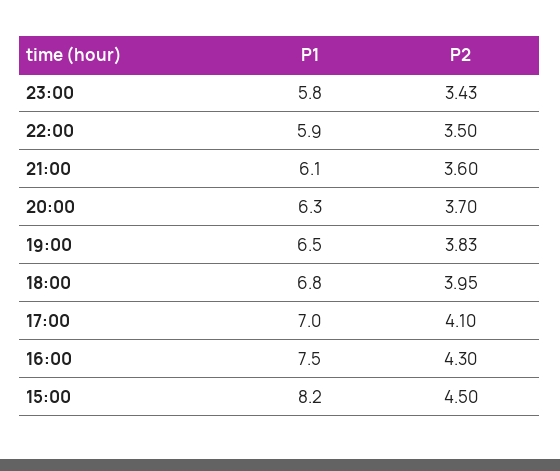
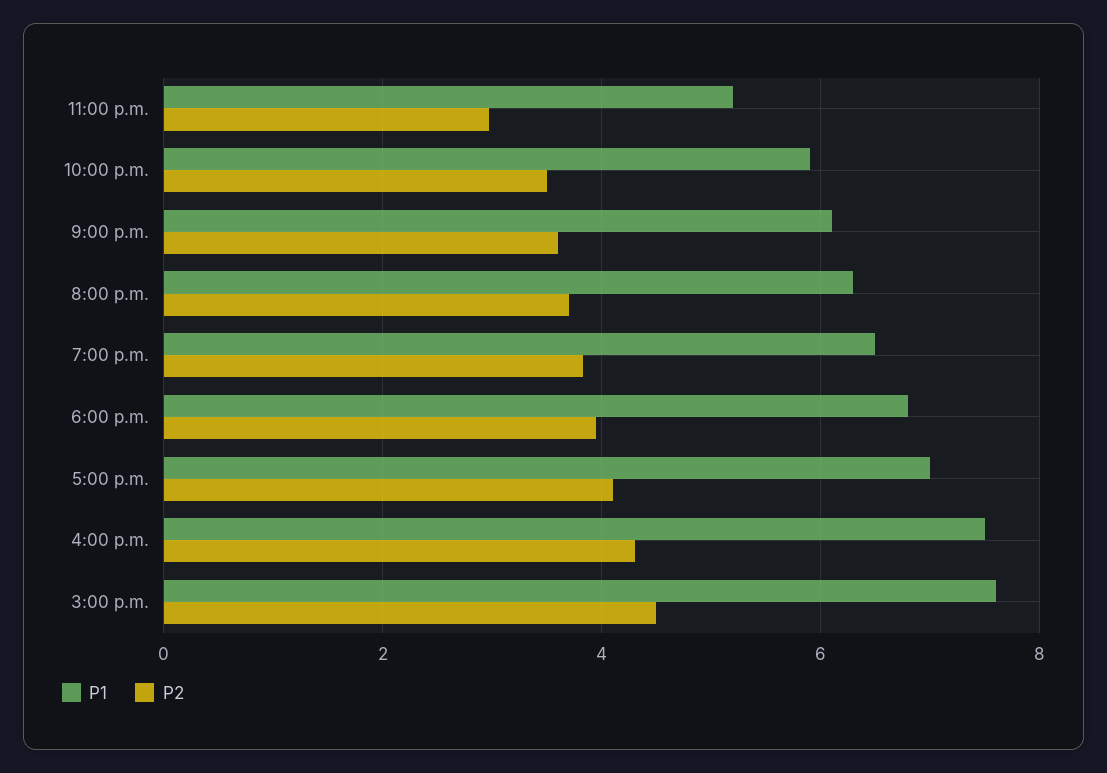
P1, 23:00: 5.8 -> 5.2
P2, 23:00: 3.43 -> 3
P1, 15:00: 8.2 -> 7.6

